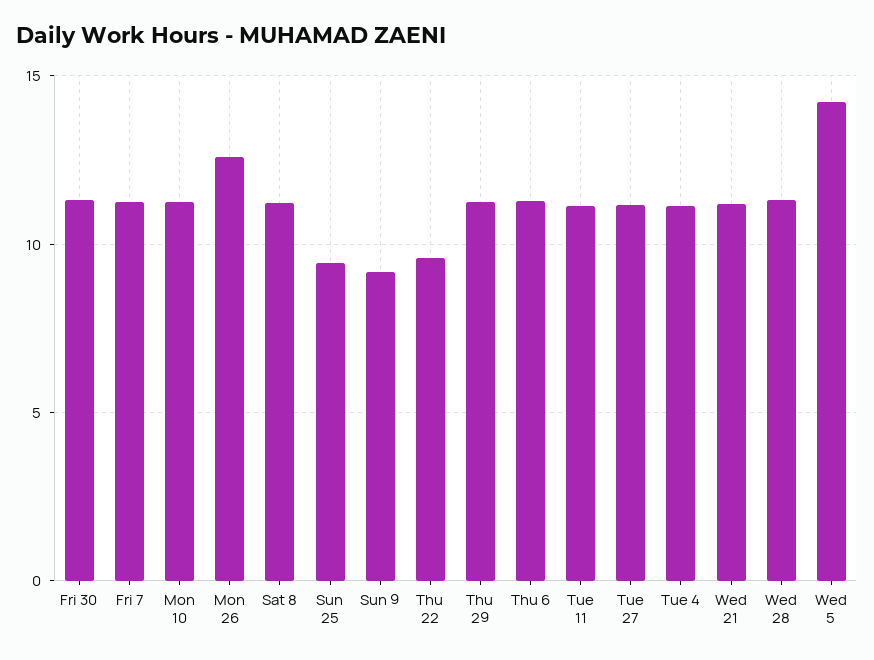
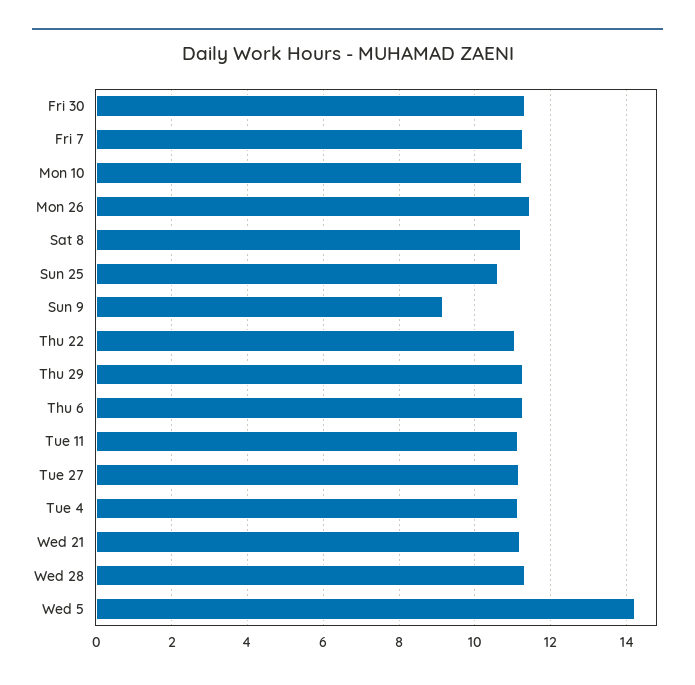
Mon 26: 12.5 -> 11.4
Sun 25: 9.5 -> 10.6
Thu 22: 9.5 -> 11

